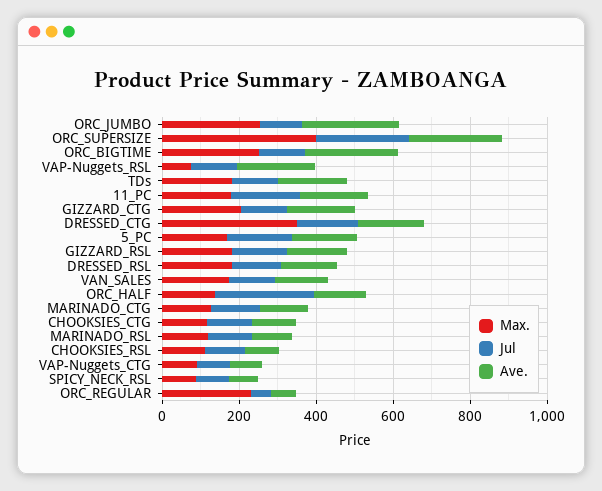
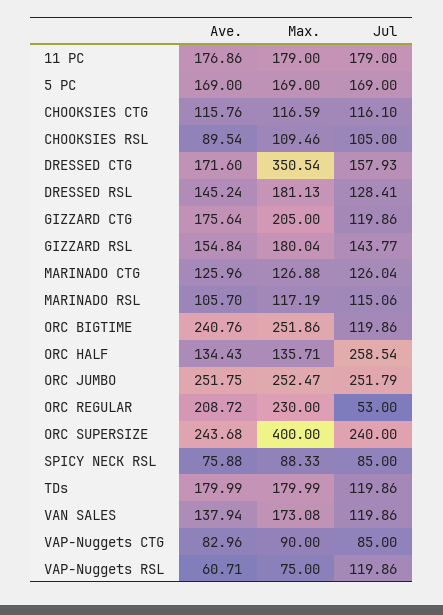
Jul, ORC_JUMBO: 100 -> 251.79
Ave., VAP-Nuggets_RSL: 200 -> 60.71
Ave., ORC_REGULAR: 50 -> 208.72

